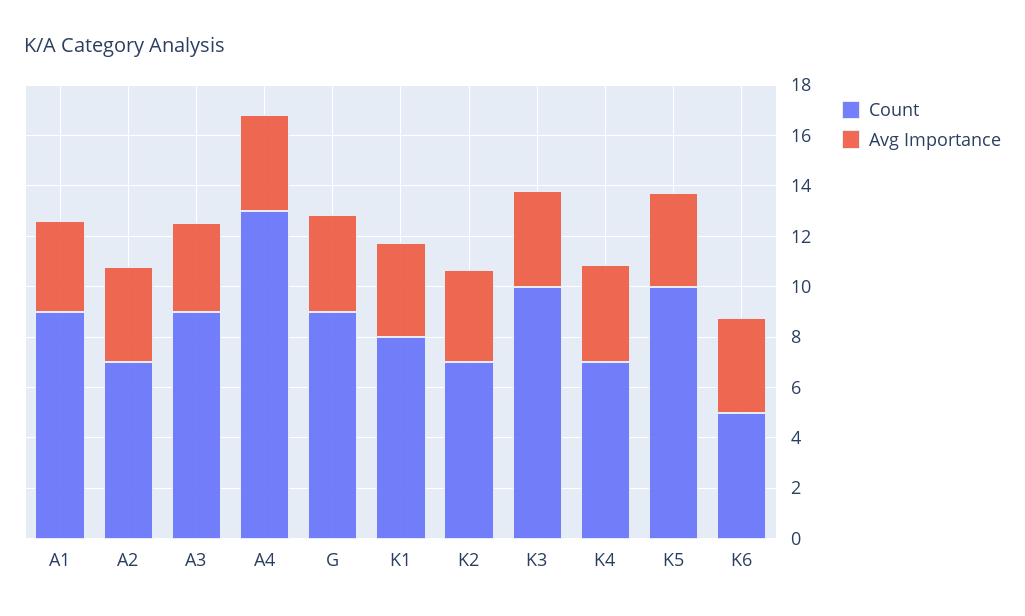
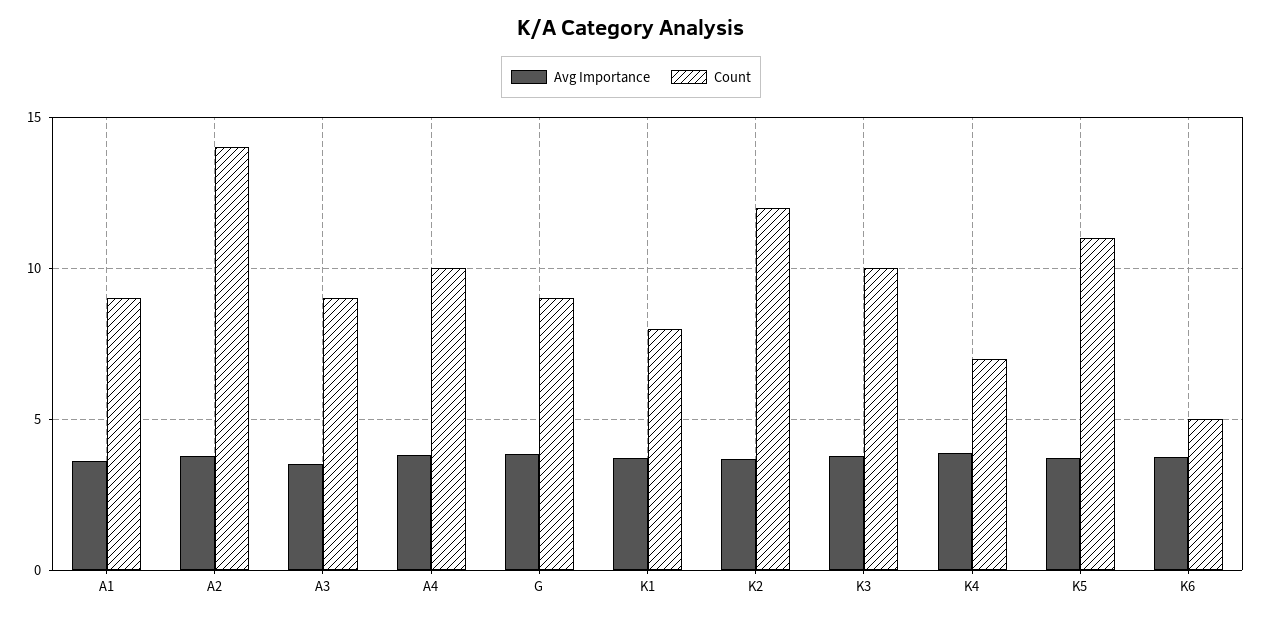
Count, A2: 7 -> 14
Count, A4: 13 -> 10
Count, K2: 7 -> 12
Count, K5: 10 -> 11

